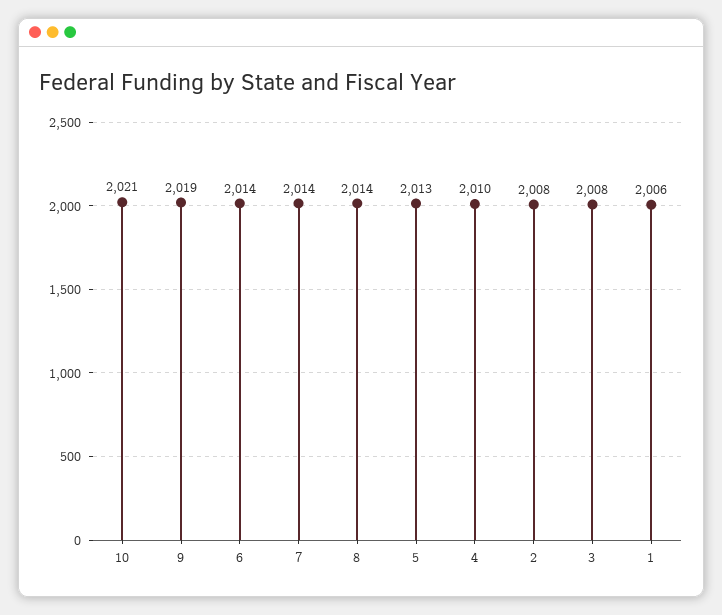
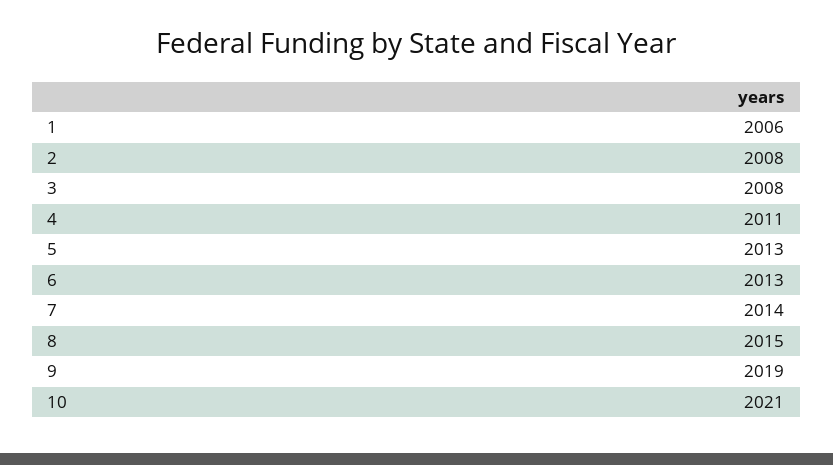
6: 2014 -> 2013
8: 2014 -> 2015
4: 2010 -> 2011

